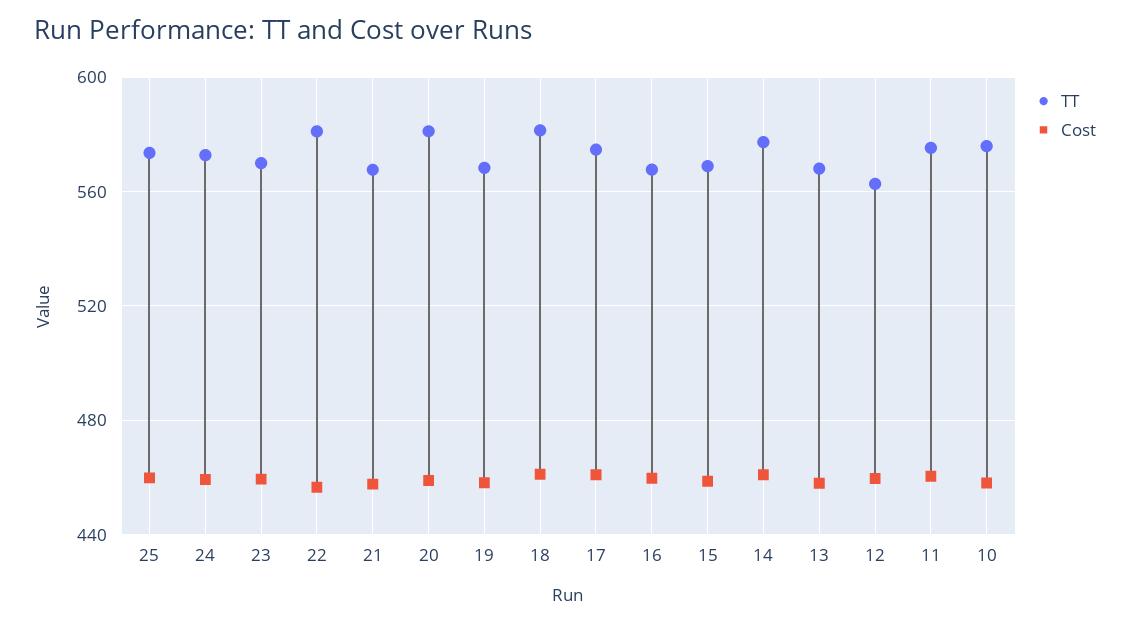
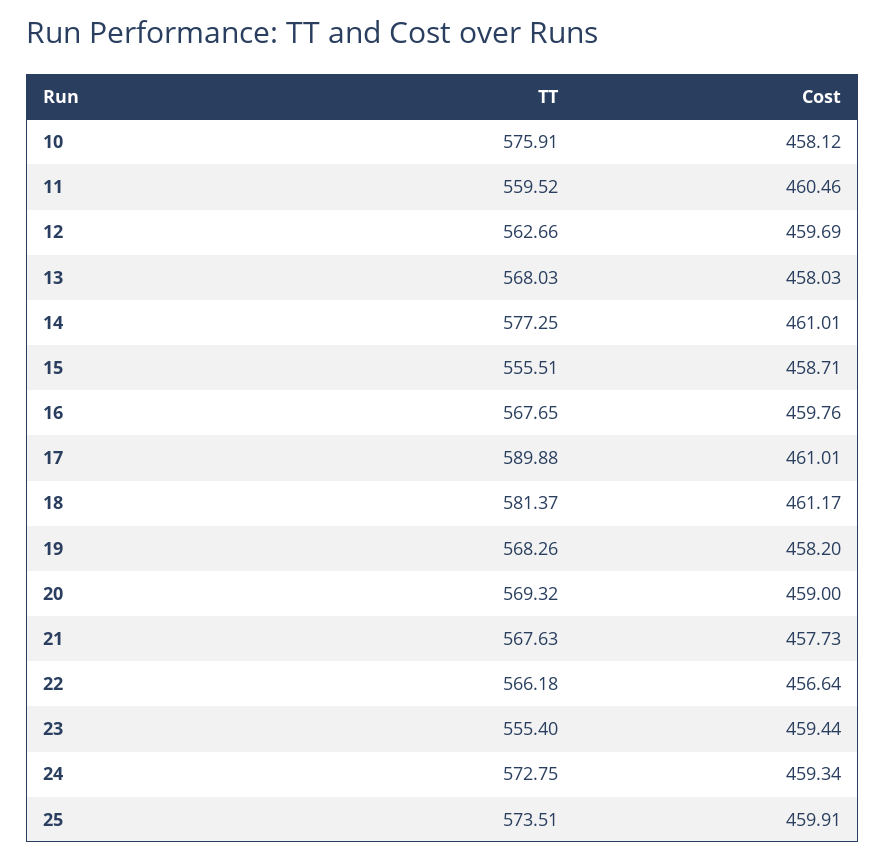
TT, 23: 570 -> 555.4
TT, 22: 580 -> 566.18
TT, 20: 580 -> 569.32
TT, 17: 575 -> 589.88
TT, 15: 570 -> 555.51
TT, 11: 575 -> 559.52

